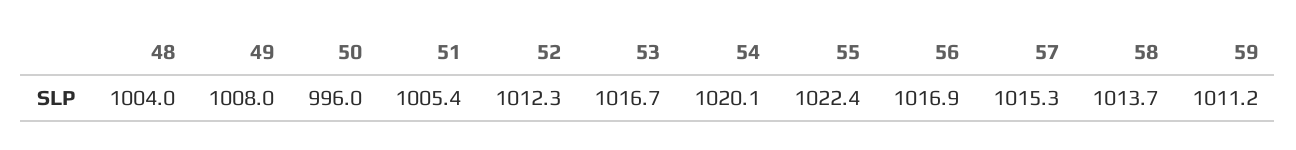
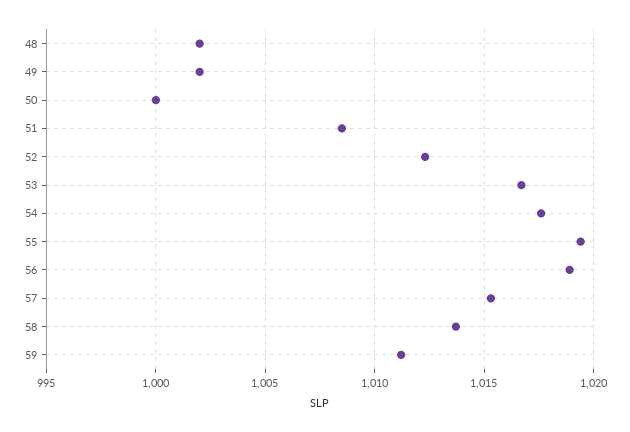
48: 1004 -> 1002
49: 1008 -> 1002
50: 996 -> 1000
51: 1005.4 -> 1008.5
54: 1020.1 -> 1017.5
55: 1022.4 -> 1019.5
56: 1016.9 -> 1019

